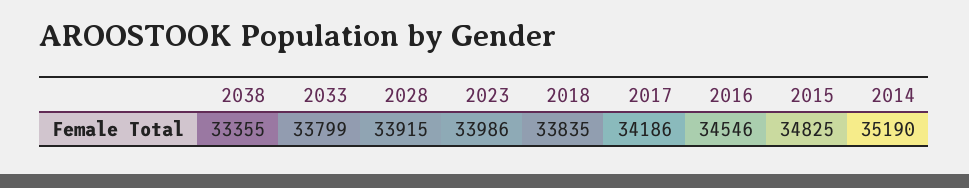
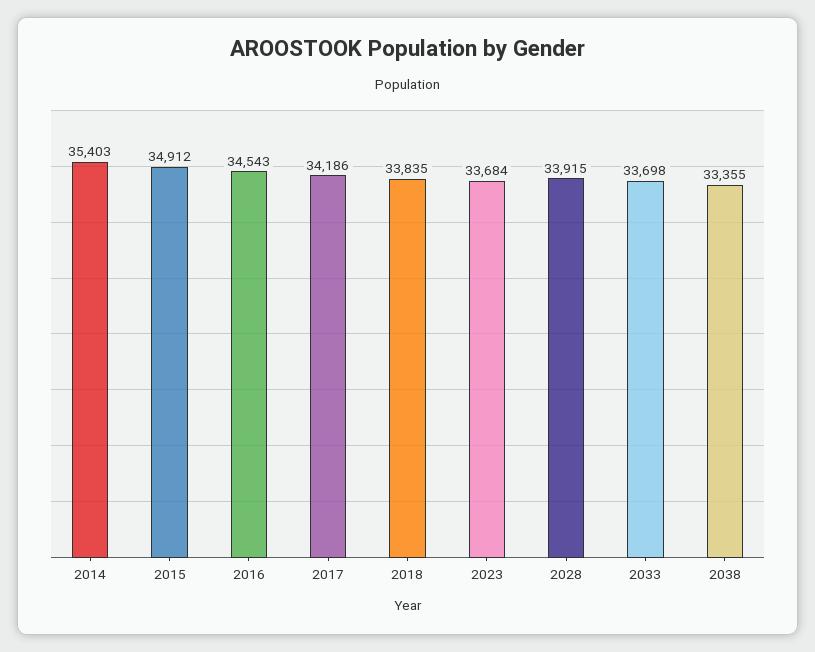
2033: 33799 -> 33698
2023: 33986 -> 33684
2016: 34546 -> 34543
2015: 34825 -> 34912
2014: 35190 -> 35403

